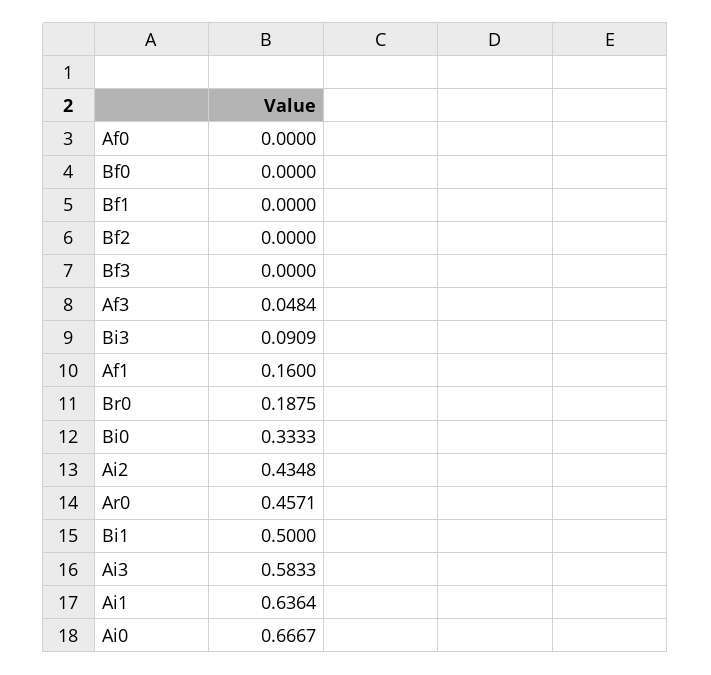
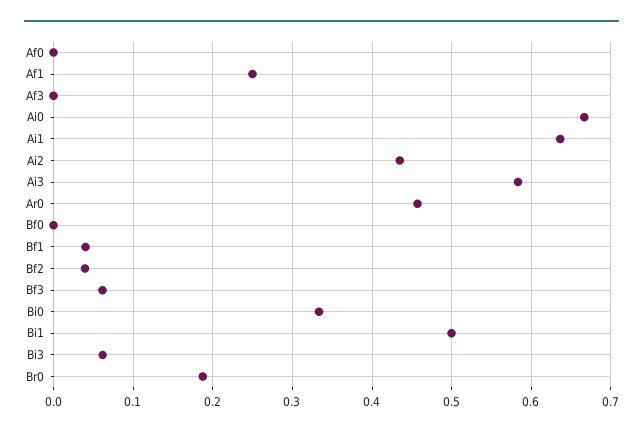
Bf1: 0 -> 0.04
Bf2: 0 -> 0.04
Bf3: 0 -> 0.06
Af3: 0.0484 -> 0
Bi3: 0.0909 -> 0.06
Af1: 0.16 -> 0.25

